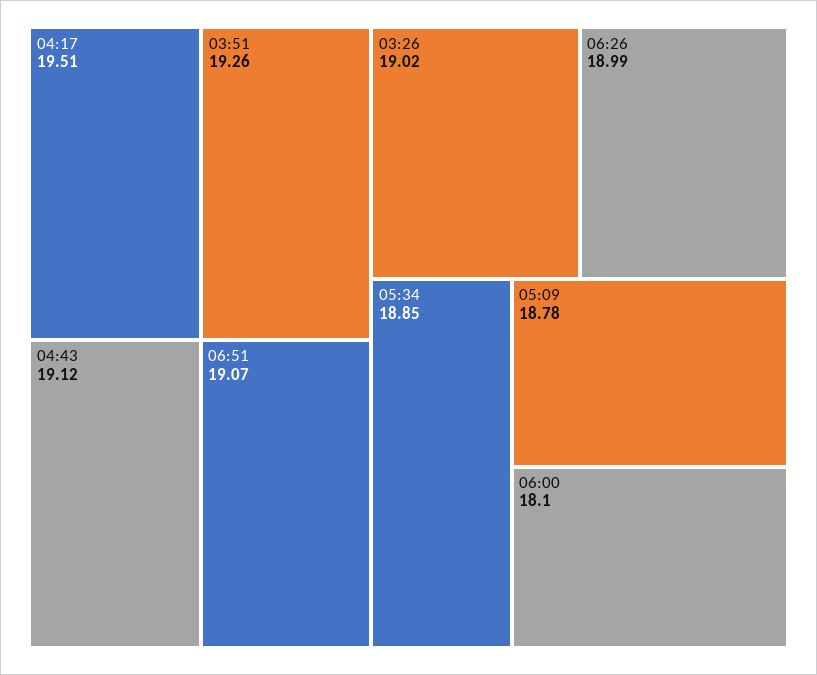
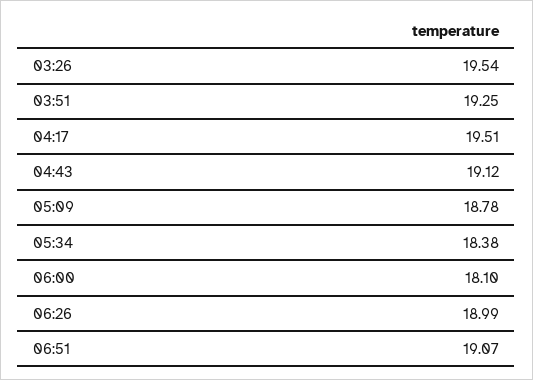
03:51: 19.26 -> 19.25
03:26: 19.02 -> 19.54
05:34: 18.85 -> 18.38

